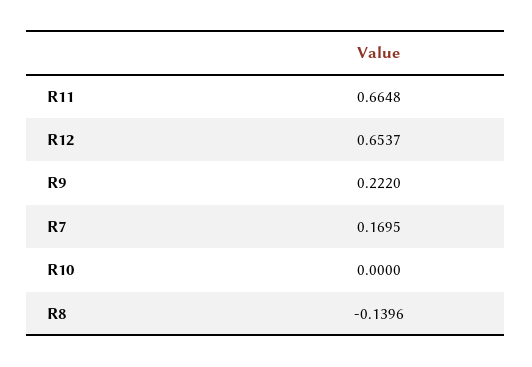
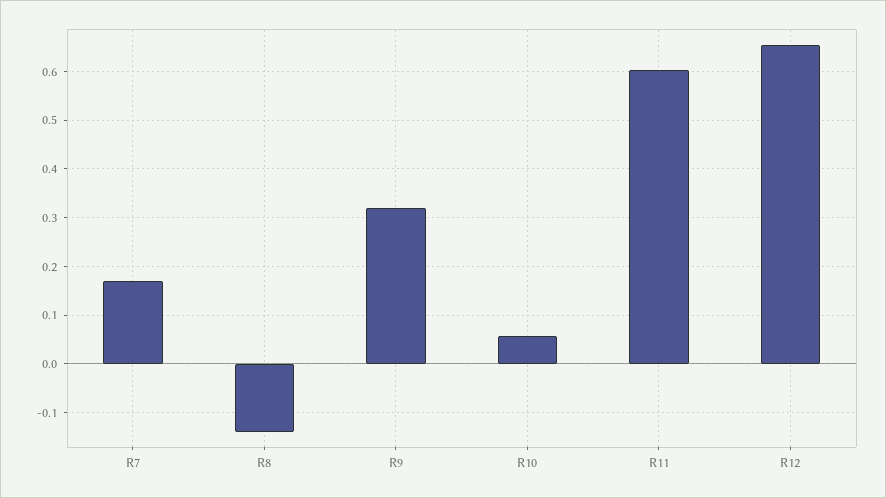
R11: 0.6648 -> 0.6
R9: 0.222 -> 0.32
R10: 0 -> 0.06

